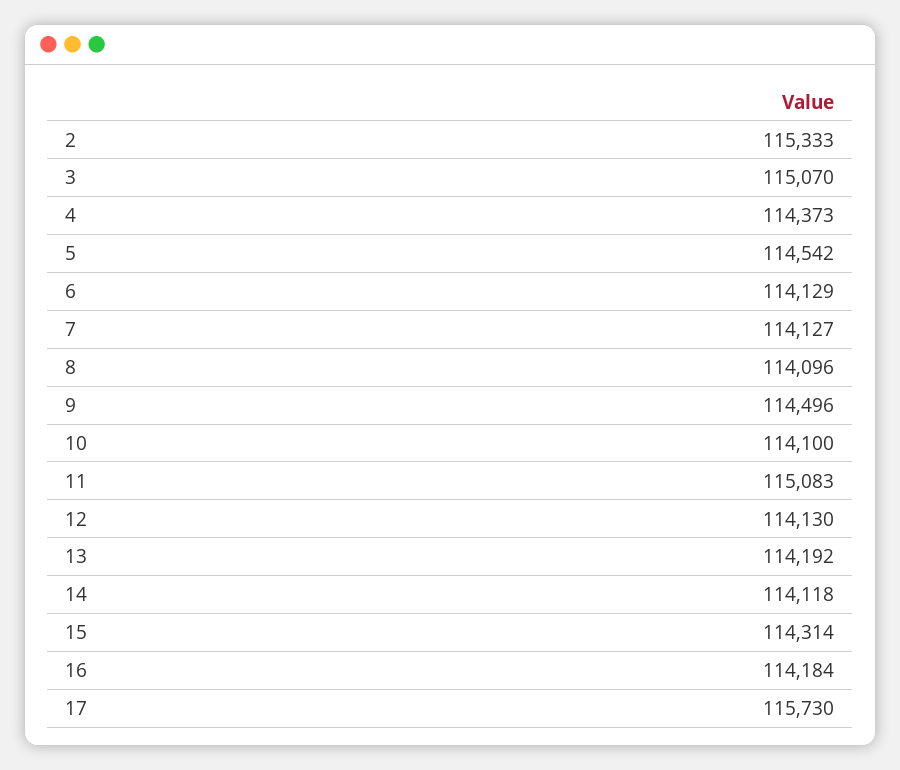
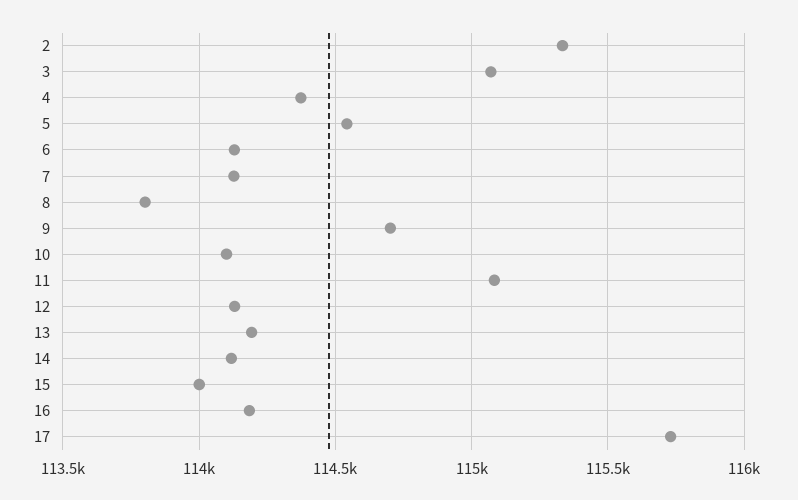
8: 114096 -> 113800
9: 114496 -> 114700
15: 114314 -> 114000

